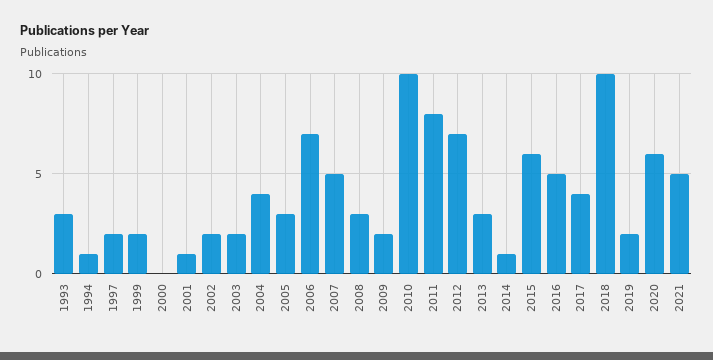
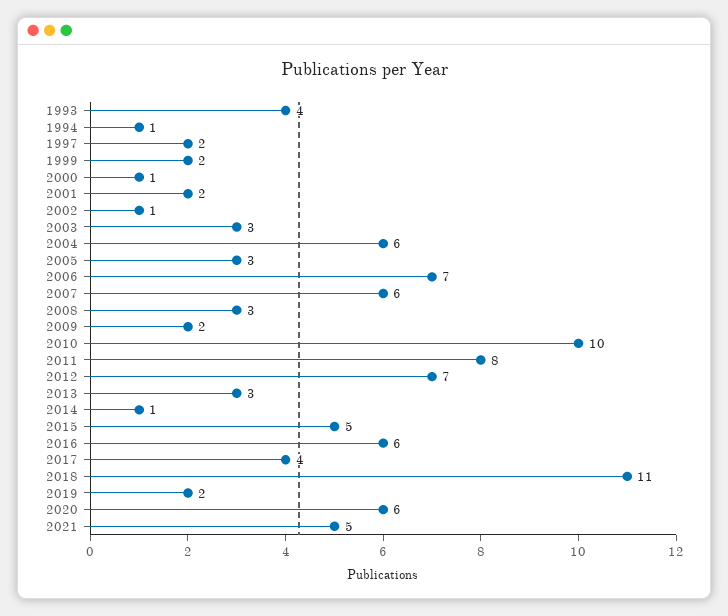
1993: 3 -> 4
2000: 0 -> 1
2001: 1 -> 2
2002: 2 -> 1
2003: 2 -> 3
2004: 4 -> 6
2007: 5 -> 6
2015: 6 -> 5
2016: 5 -> 6
2018: 10 -> 11

